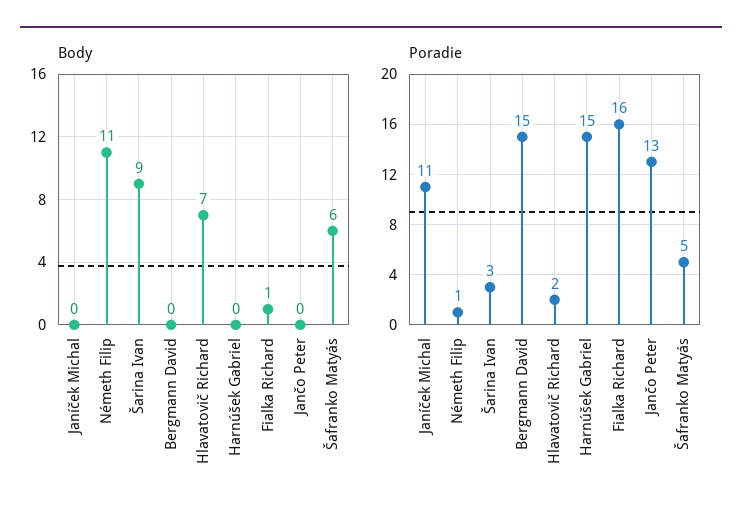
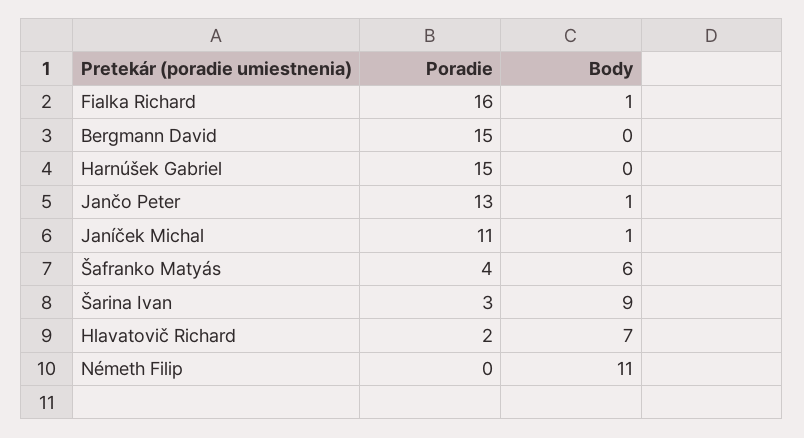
Body, Janíček Michal: 0 -> 1
Body, Jančo Peter: 0 -> 1
Poradie, Németh Filip: 1 -> 0
Poradie, Šafranko Matyás: 5 -> 4

